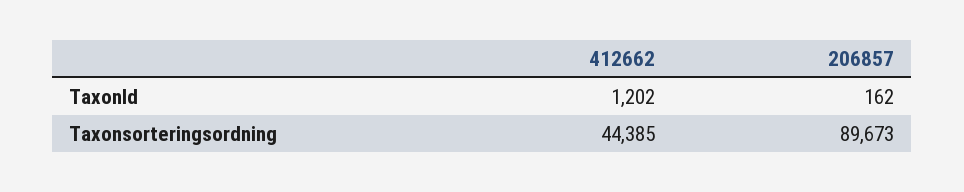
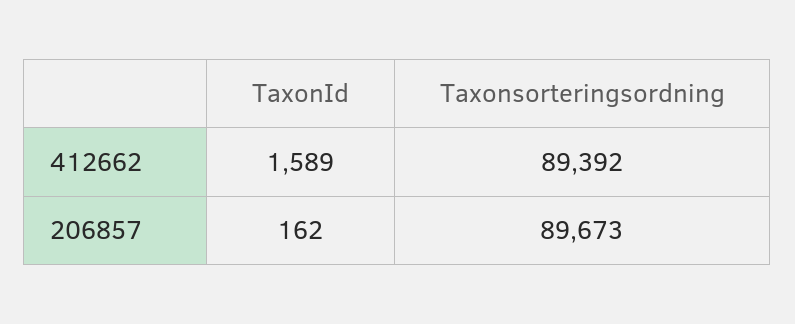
412662, TaxonId: 1202 -> 1589
412662, Taxonsorteringsordning: 44385 -> 89392

